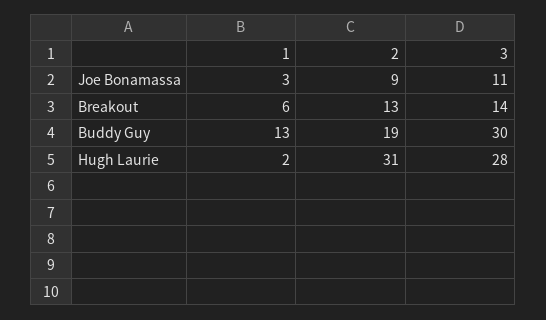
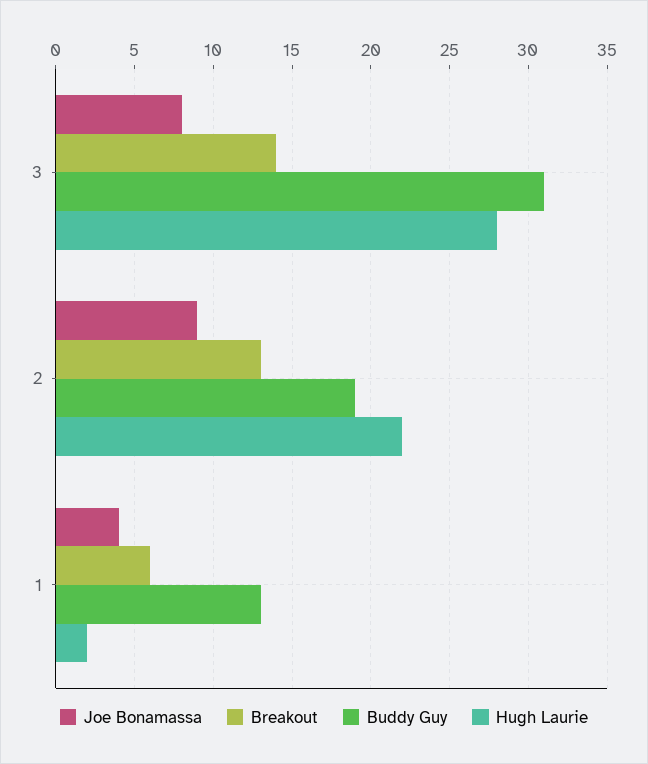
Joe Bonamassa, 1: 3 -> 4
Joe Bonamassa, 3: 11 -> 8
Buddy Guy, 3: 30 -> 31
Hugh Laurie, 2: 31 -> 22

